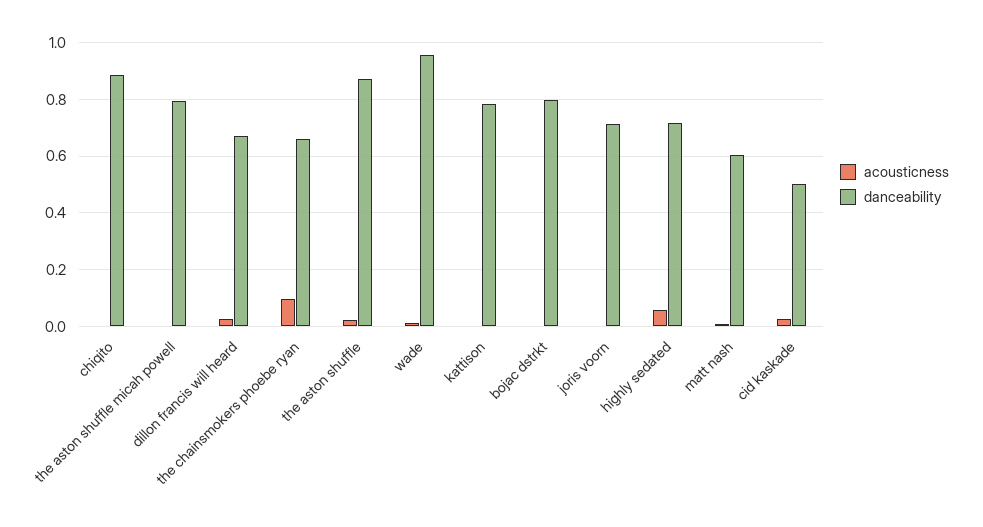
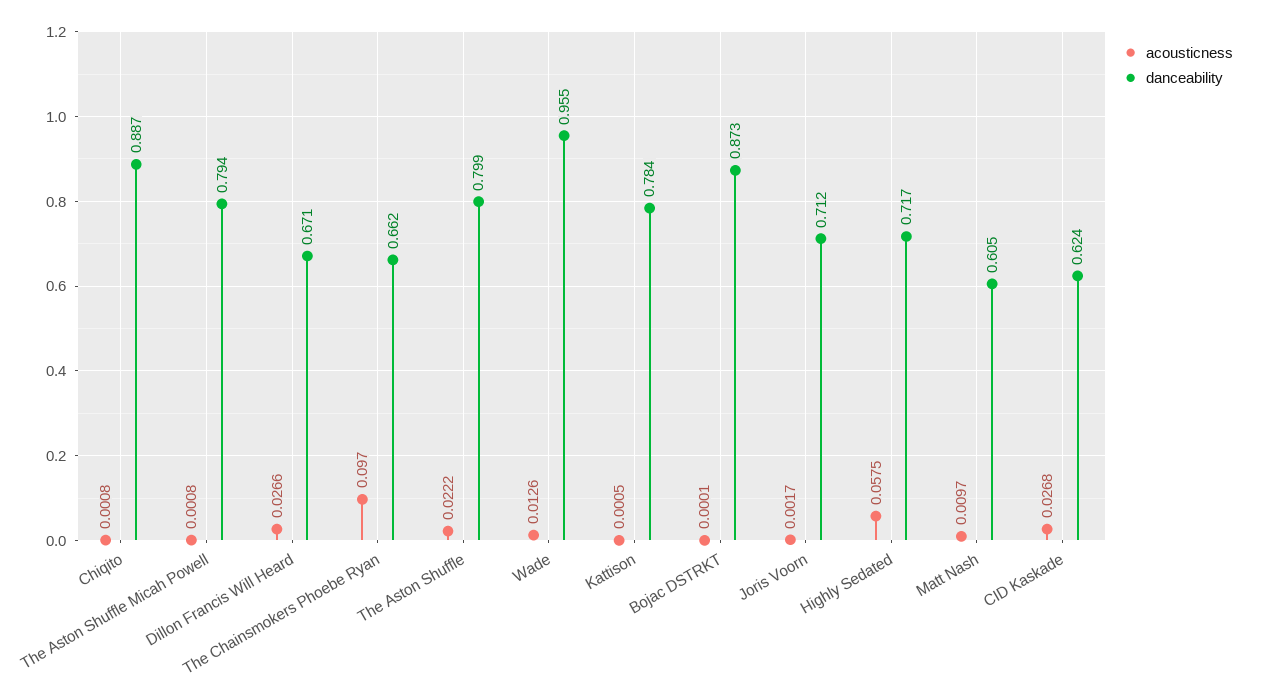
danceability, the aston shuffle: 0.875 -> 0.799
danceability, bojac dstrkt: 0.8 -> 0.873
danceability, cid kaskade: 0.5 -> 0.624

